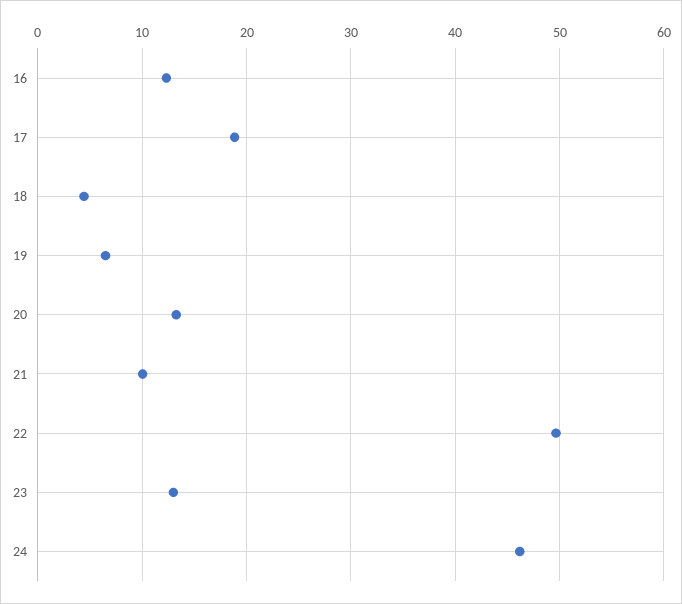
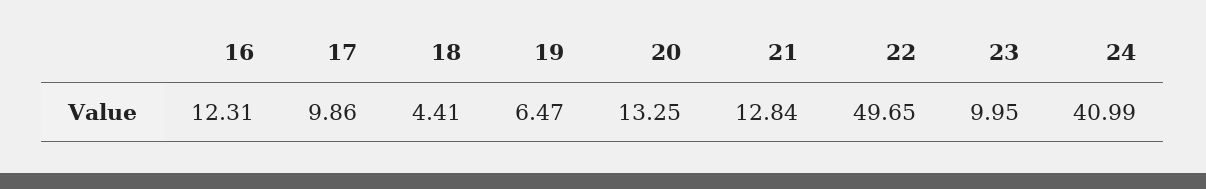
17: 19 -> 9.86
21: 10 -> 12.84
23: 13 -> 9.95
24: 46 -> 40.99

